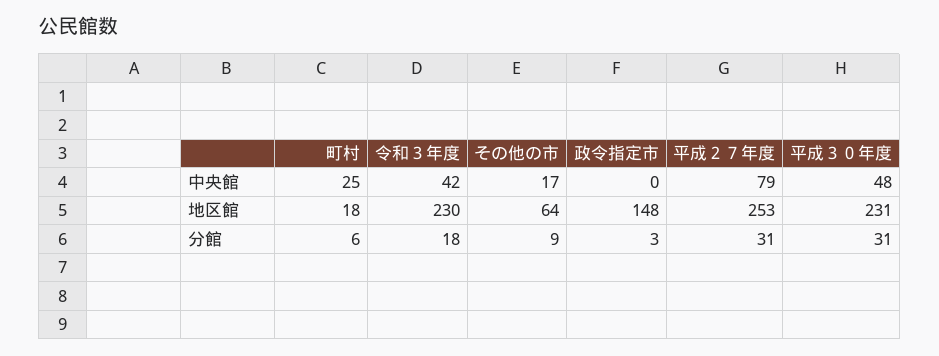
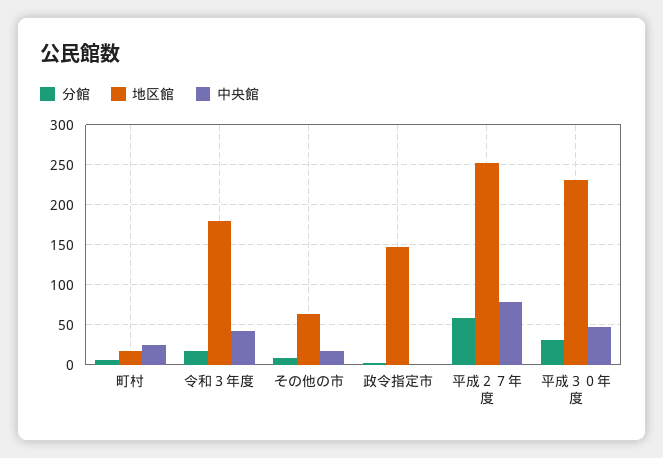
地区館, 令和３年度: 230 -> 180
分館, 平成２７年度: 31 -> 60

